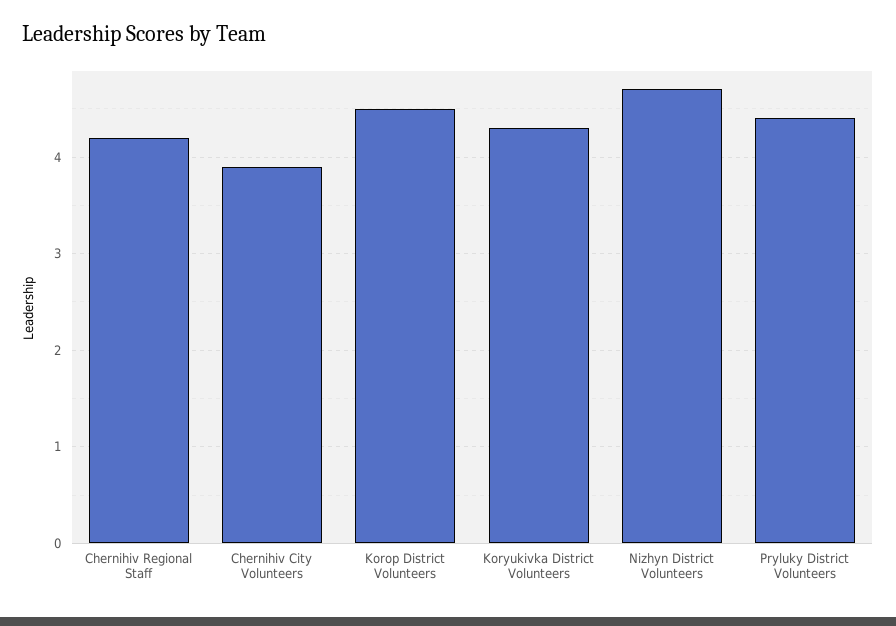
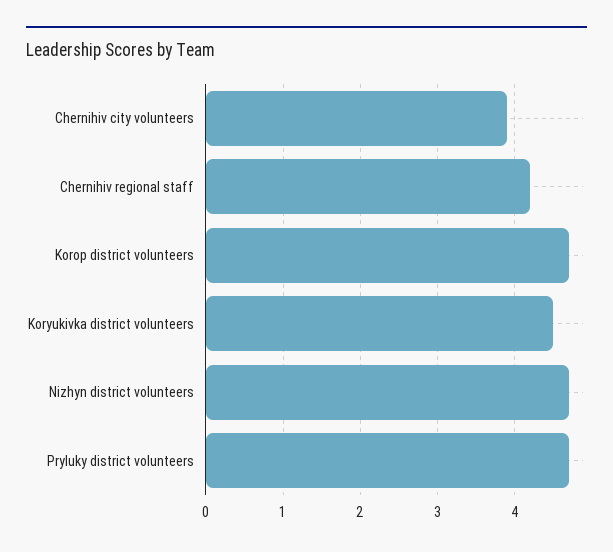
Korop District Volunteers: 4.5 -> 4.7
Koryukivka District Volunteers: 4.3 -> 4.5
Pryluky District Volunteers: 4.4 -> 4.7

